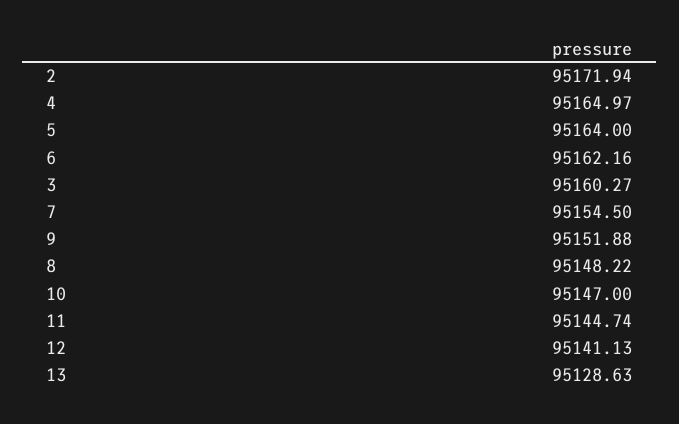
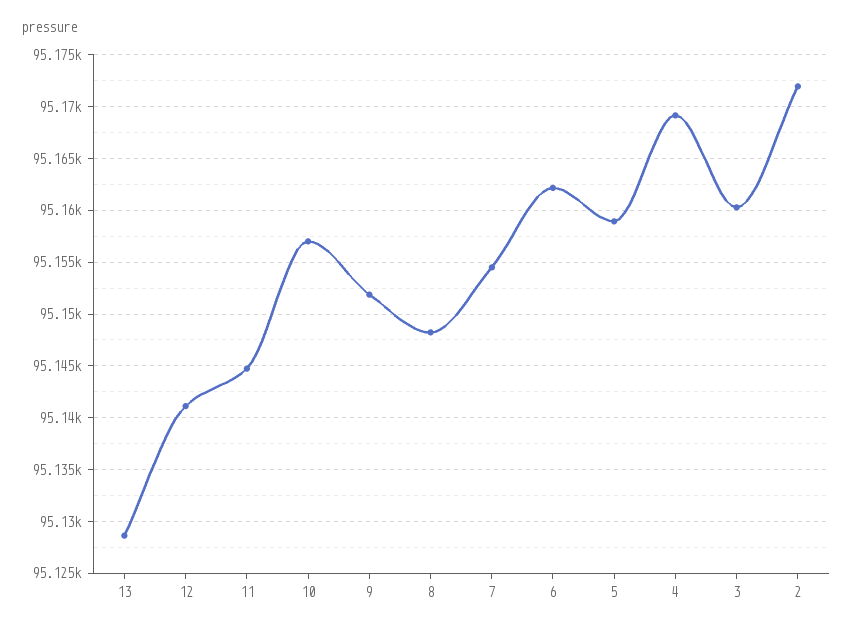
4: 95164.97 -> 95169
5: 95164 -> 95159
10: 95147 -> 95157

